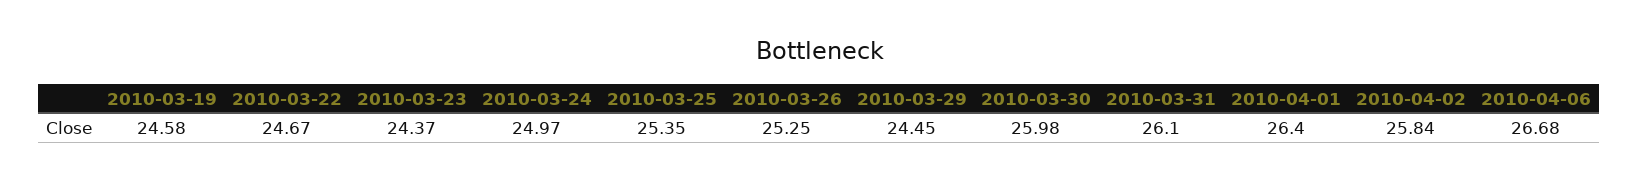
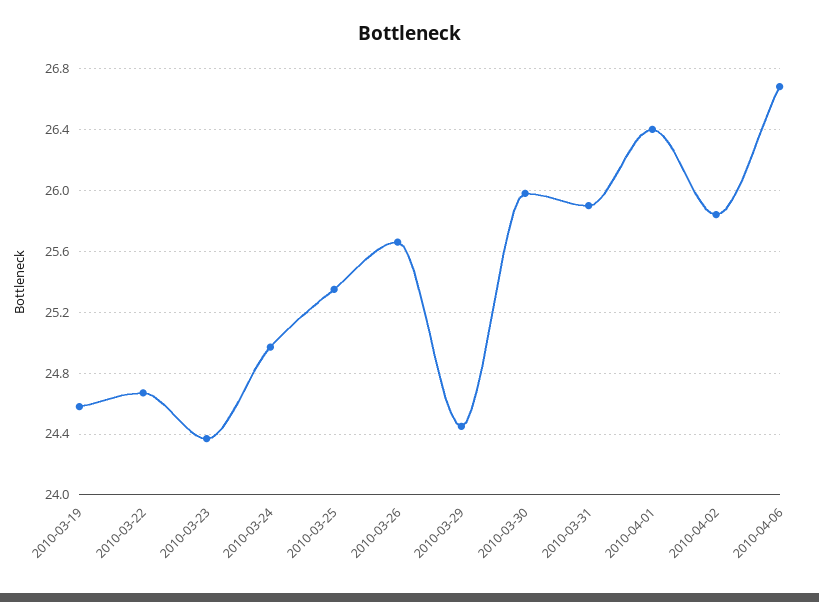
2010-03-26: 25.25 -> 25.65
2010-03-31: 26.1 -> 25.9

